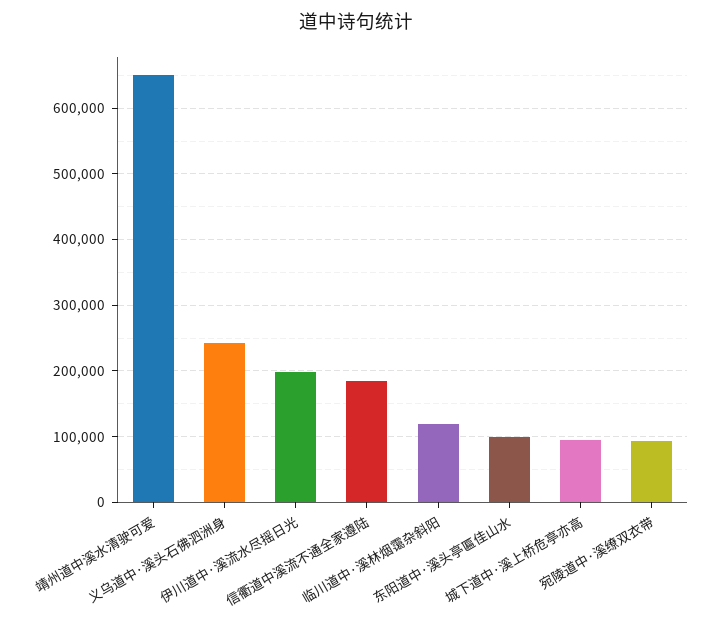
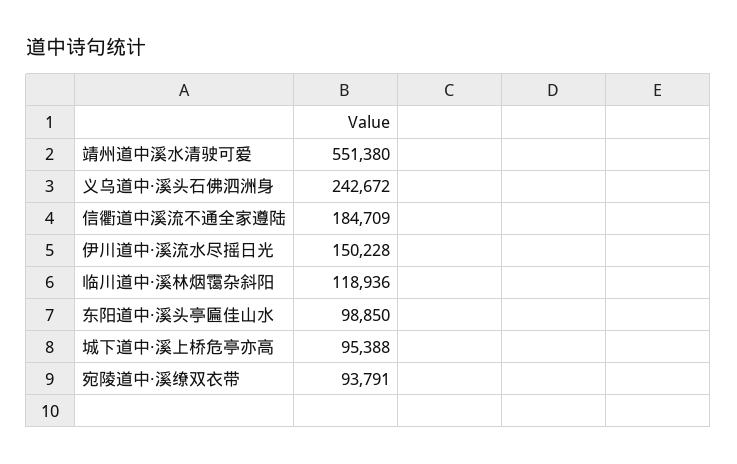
靖州道中溪水清驶可爱: 650000 -> 551380
伊川道中·溪流水尽摇日光: 200000 -> 150228

